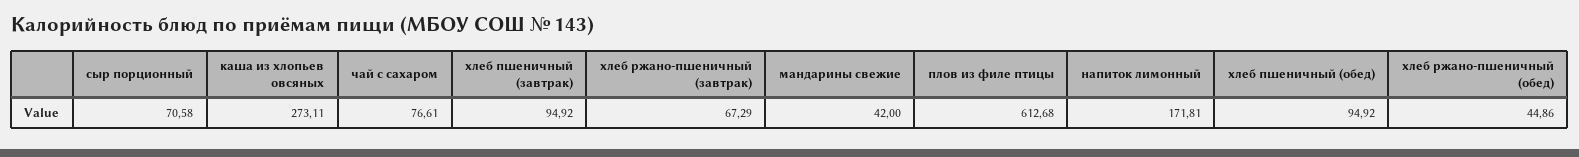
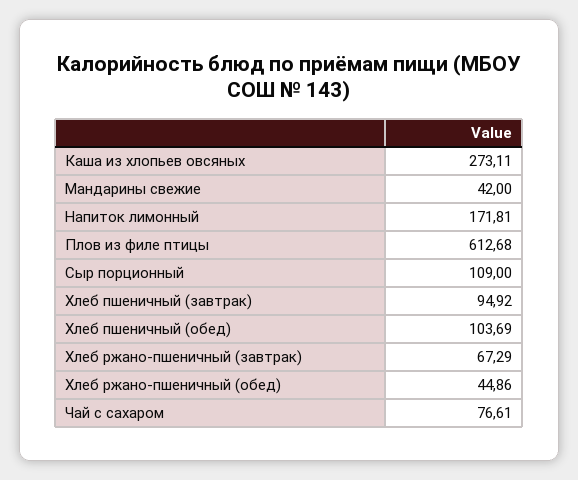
сыр порционный: 70.58 -> 109
хлеб пшеничный (обед): 94.92 -> 103.69

